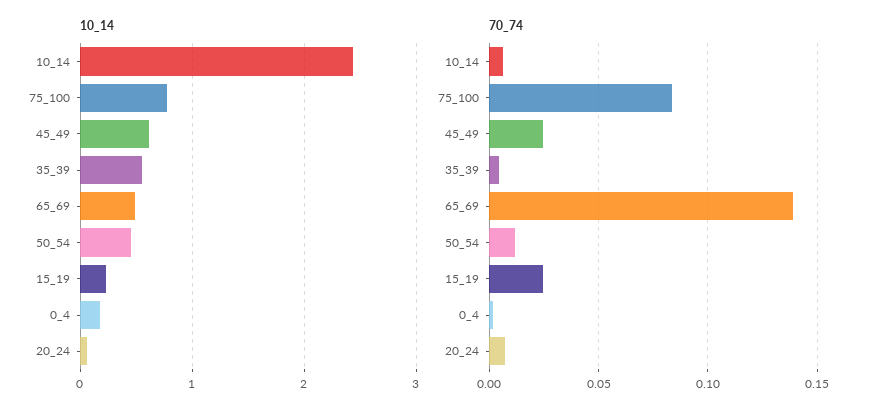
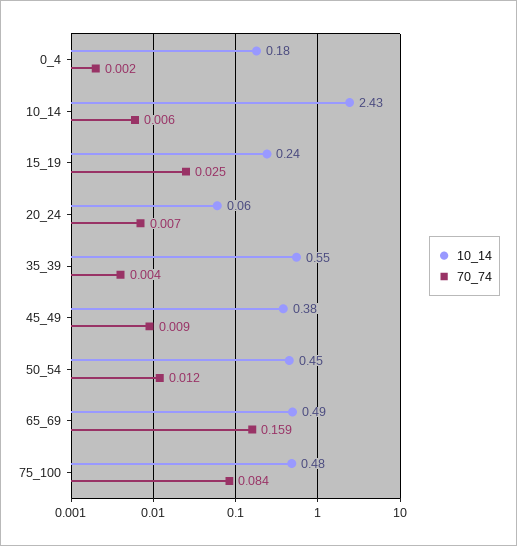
10_14, 75_100: 0.8 -> 0.48
10_14, 45_49: 0.6 -> 0.38
70_74, 45_49: 0.025 -> 0.009
70_74, 65_69: 0.14 -> 0.159

